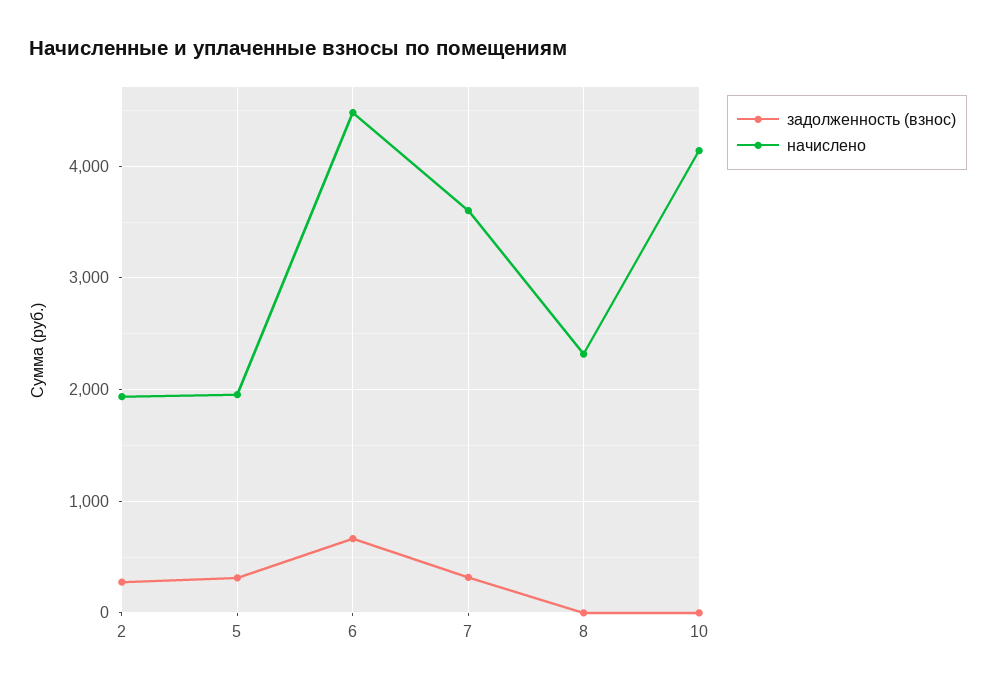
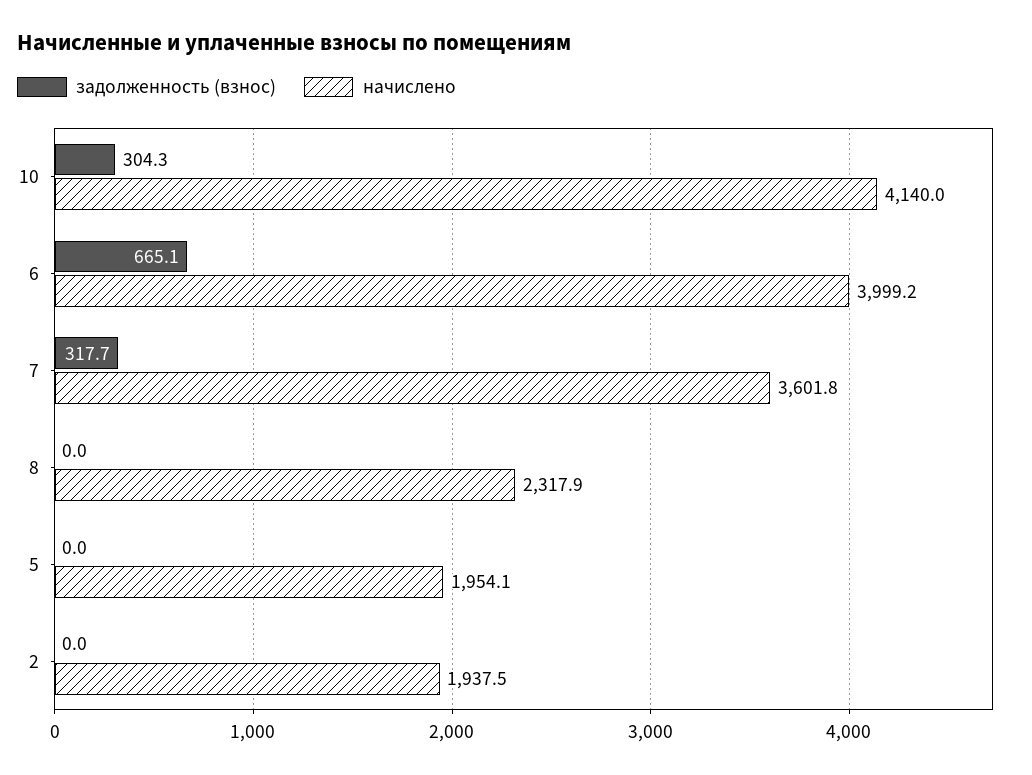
задолженность (взнос), 2: 300 -> 0
задолженность (взнос), 5: 300 -> 0
начислено, 6: 4500 -> 3999.2
задолженность (взнос), 10: 0 -> 304.3

